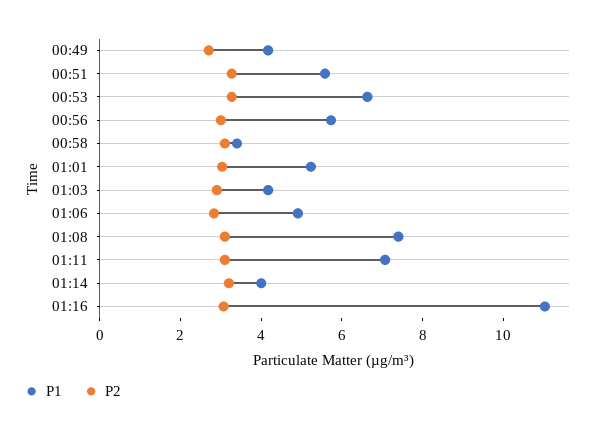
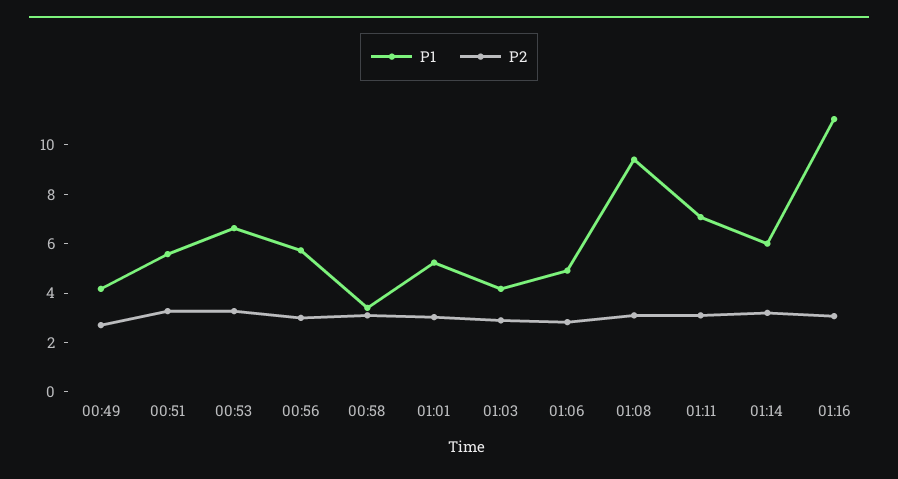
P1, 01:08: 7.5 -> 9.5
P1, 01:14: 4 -> 6

